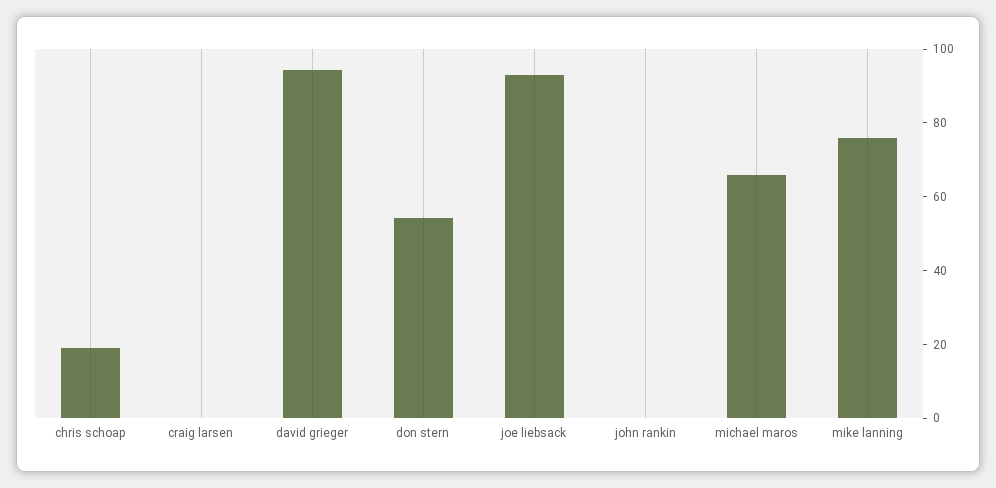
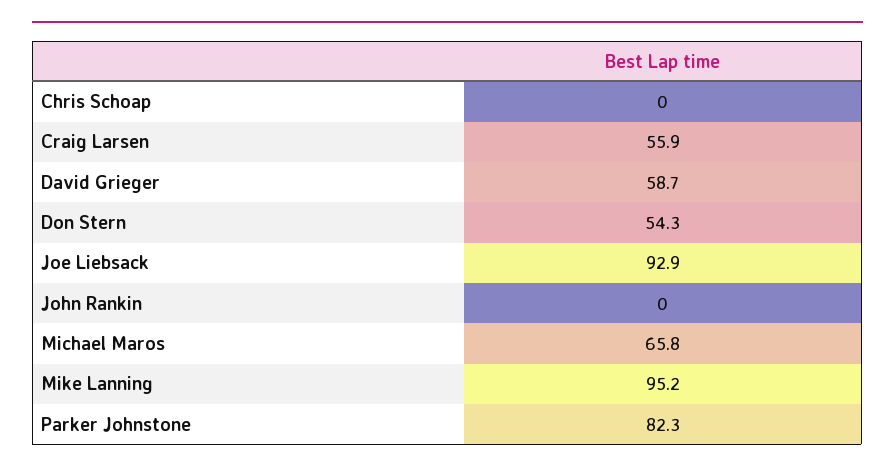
chris schoap: 20 -> 0
craig larsen: 0 -> 55.9
david grieger: 95 -> 58.7
mike lanning: 75 -> 95.2
Parker Johnstone: none -> 82.3

